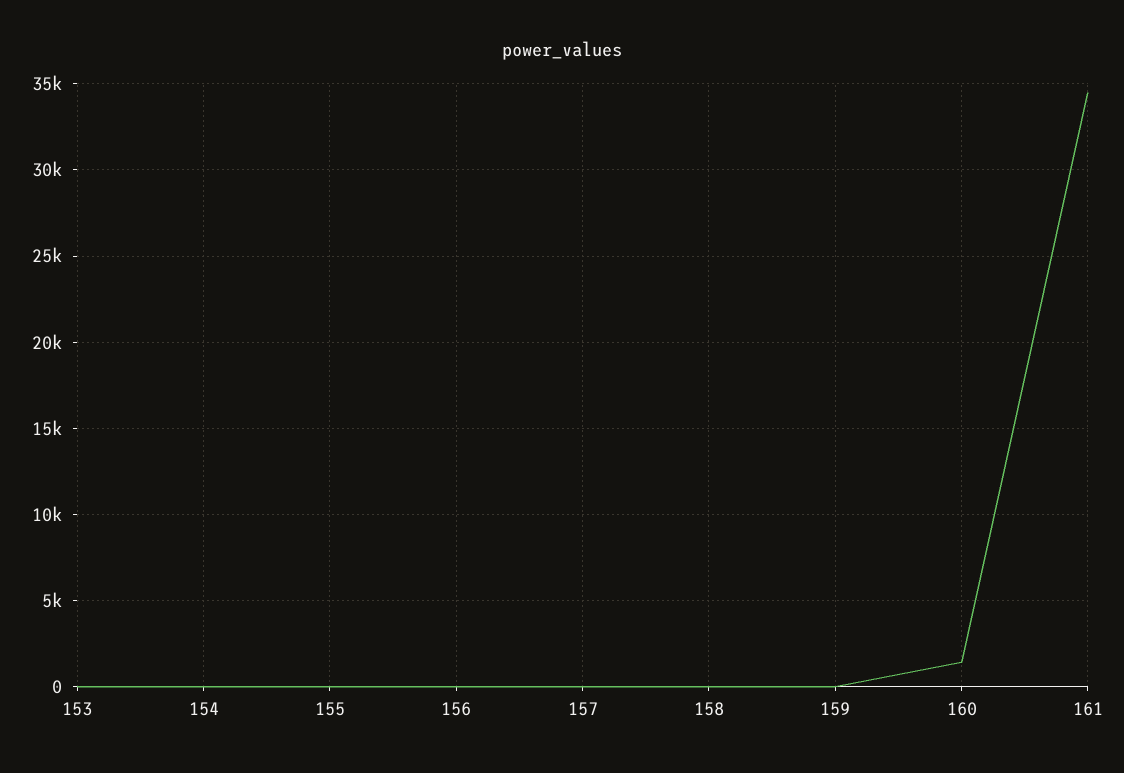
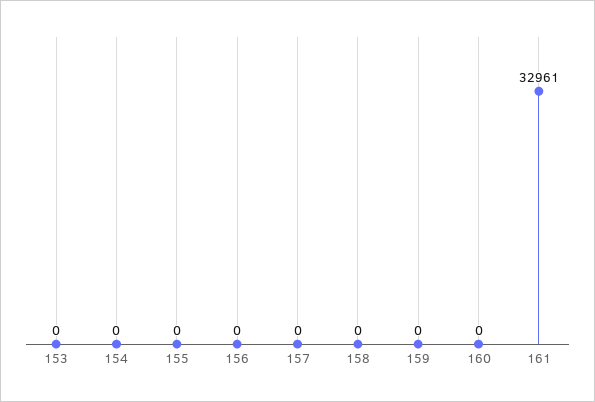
160: 1500 -> 0
161: 34500 -> 32961

